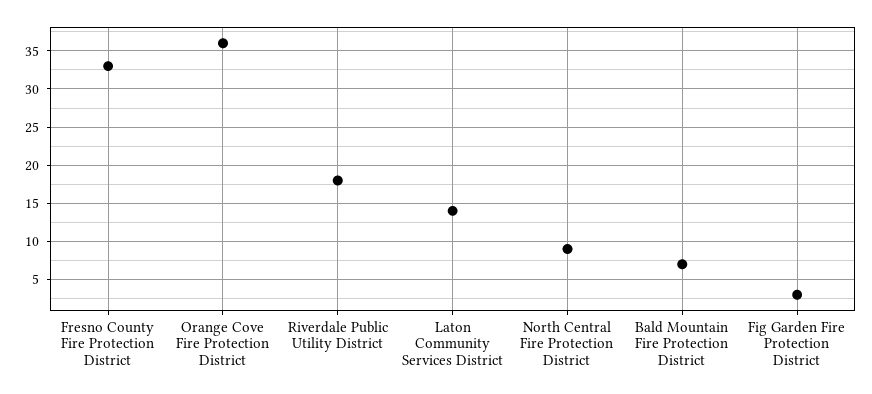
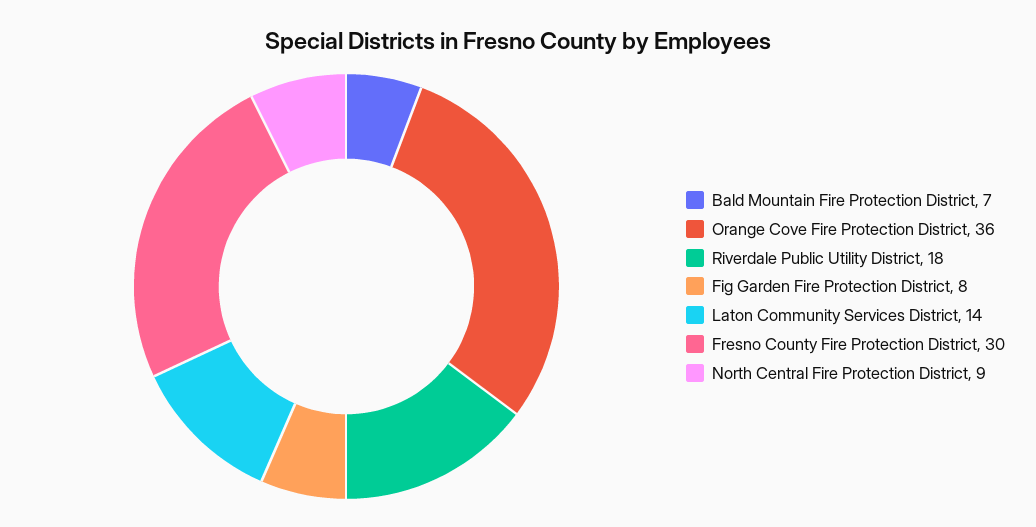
Fresno County Fire Protection District: 33 -> 30
Fig Garden Fire Protection District: 3 -> 8

